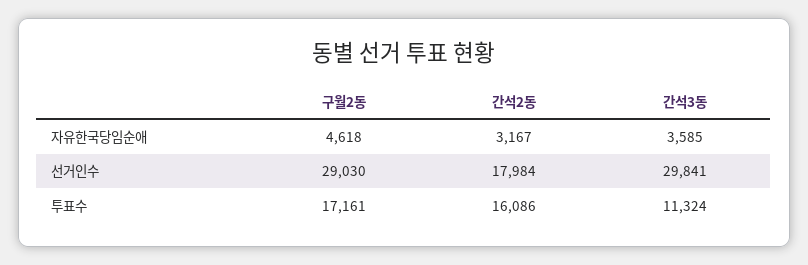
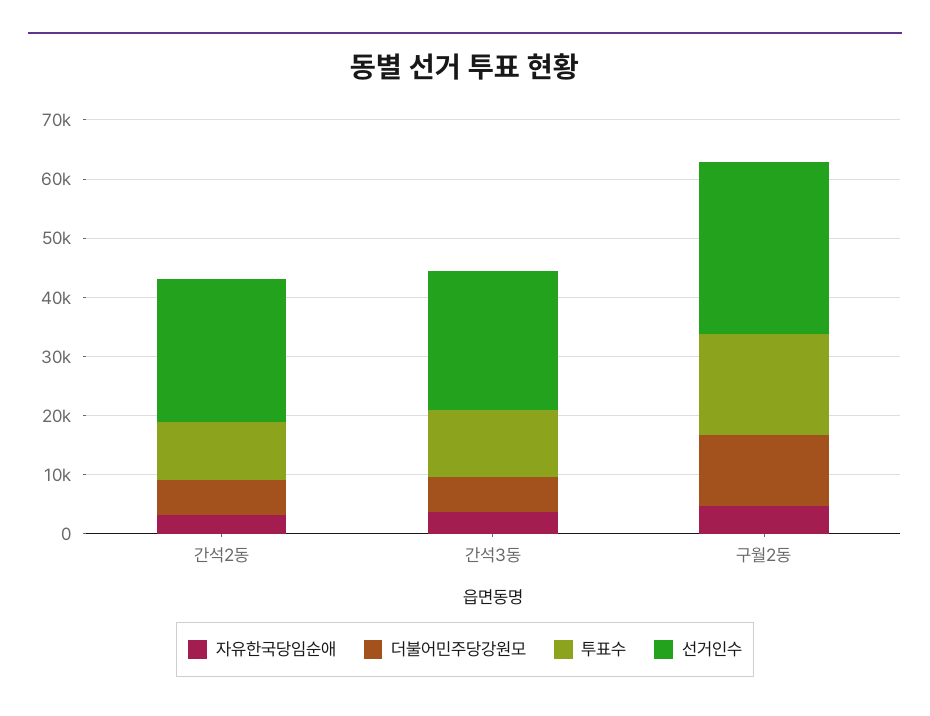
선거인수, 간석2동: 17984 -> 24000
선거인수, 간석3동: 29841 -> 24000
투표수, 간석2동: 16086 -> 10000
더불어민주당강원모, 간석2동: none -> 6000
더불어민주당강원모, 간석3동: none -> 6000
더불어민주당강원모, 구월2동: none -> 12000

